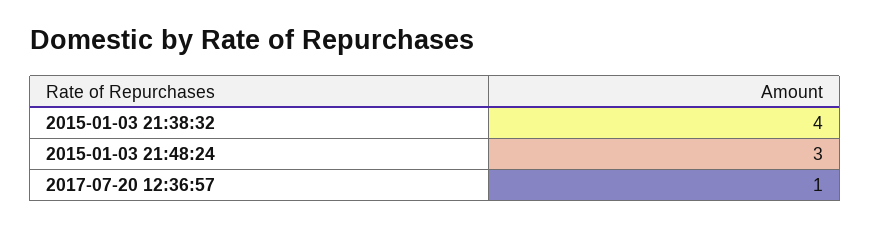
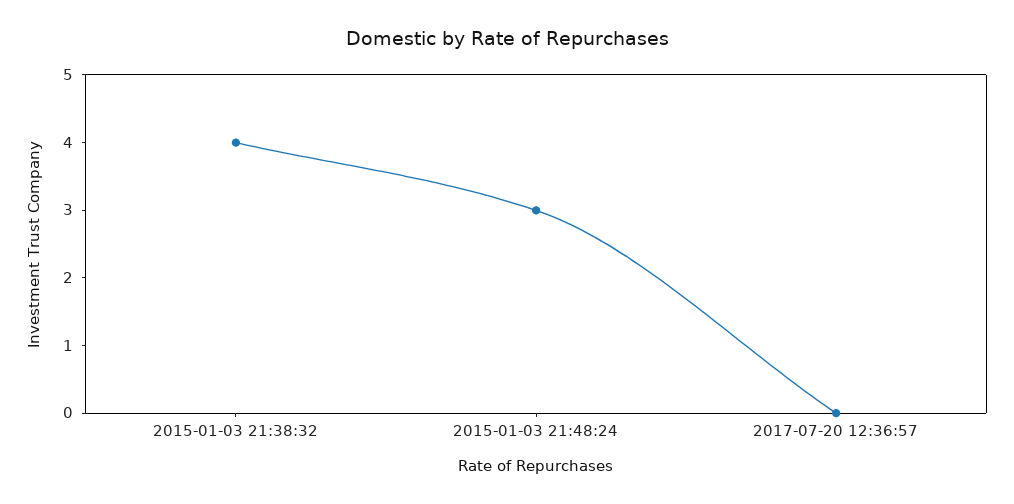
2017-07-20 12:36:57: 1 -> 0

